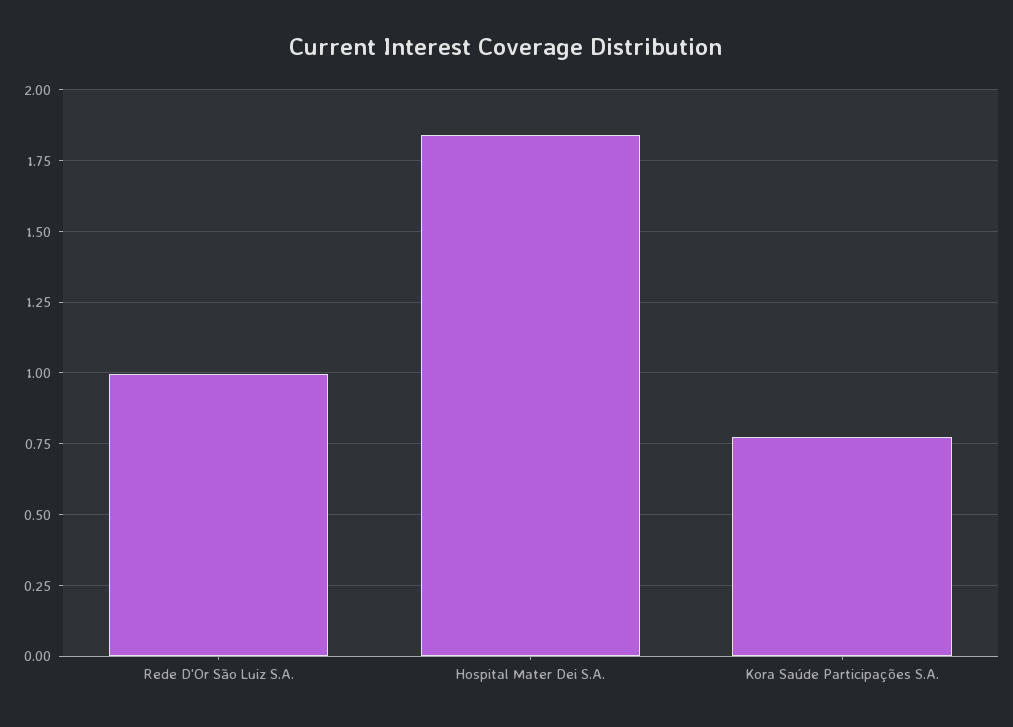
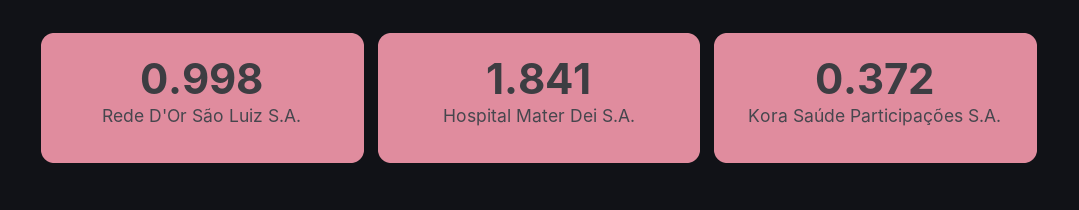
Kora Saúde Participações S.A.: 0.775 -> 0.372

